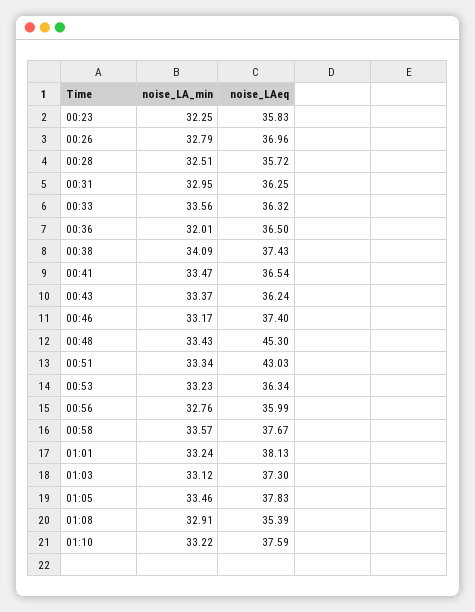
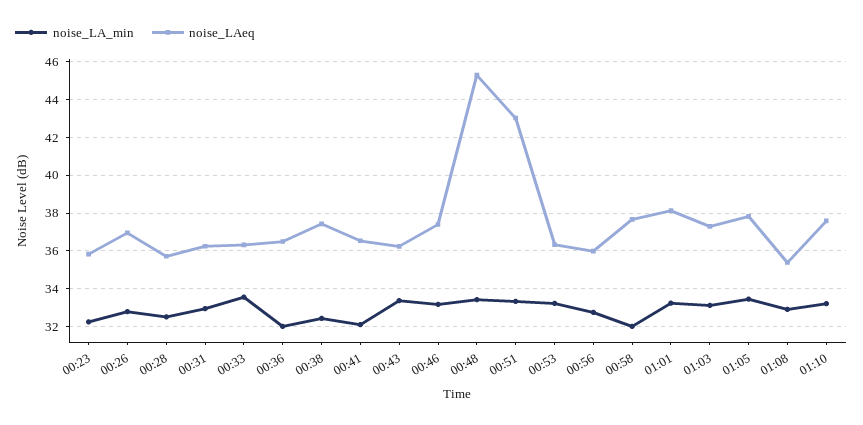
noise_LA_min, 00:38: 34.09 -> 32.5
noise_LA_min, 00:41: 33.47 -> 32
noise_LA_min, 00:58: 33.57 -> 32

